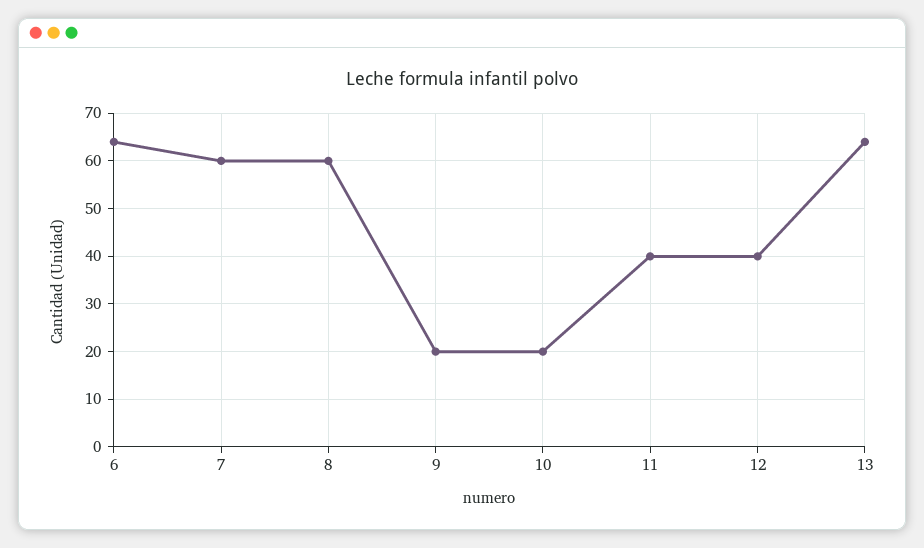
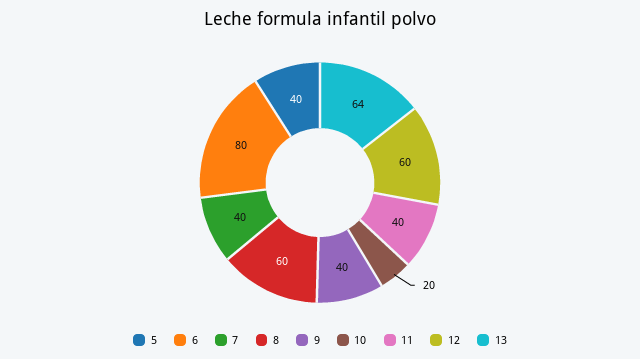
6: 65 -> 80
7: 60 -> 40
9: 20 -> 40
12: 40 -> 60
5: none -> 40

